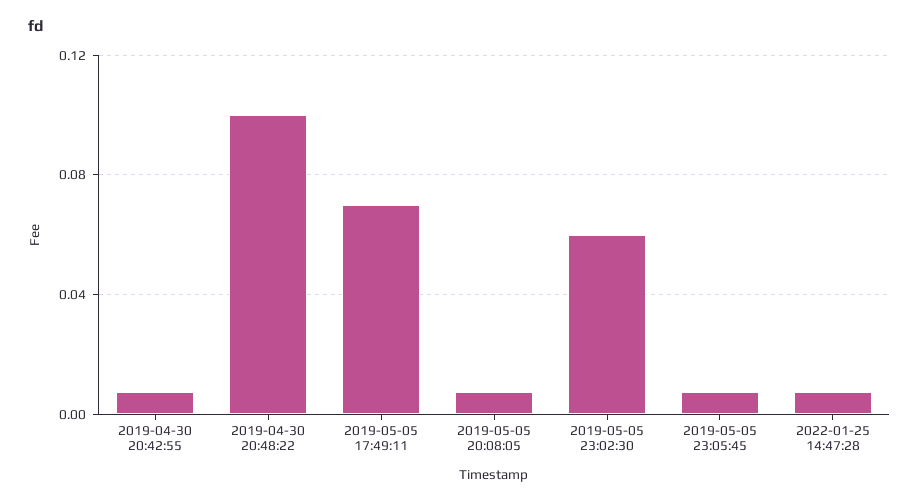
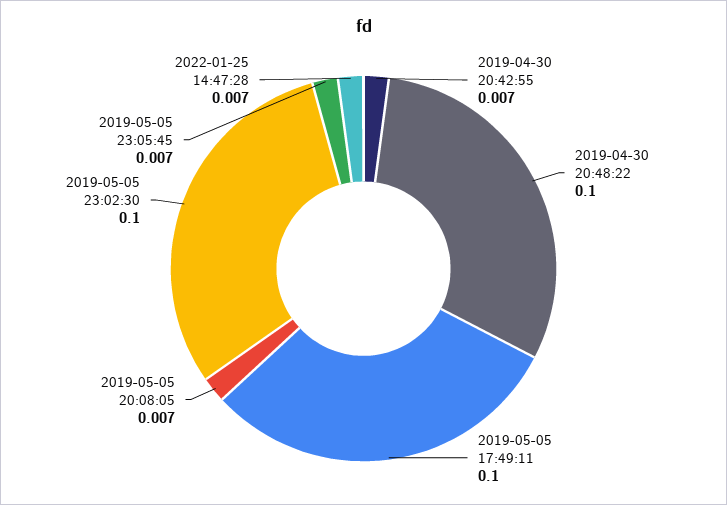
2019-05-05 17:49:11: 0.07 -> 0.1
2019-05-05 23:02:30: 0.06 -> 0.1

